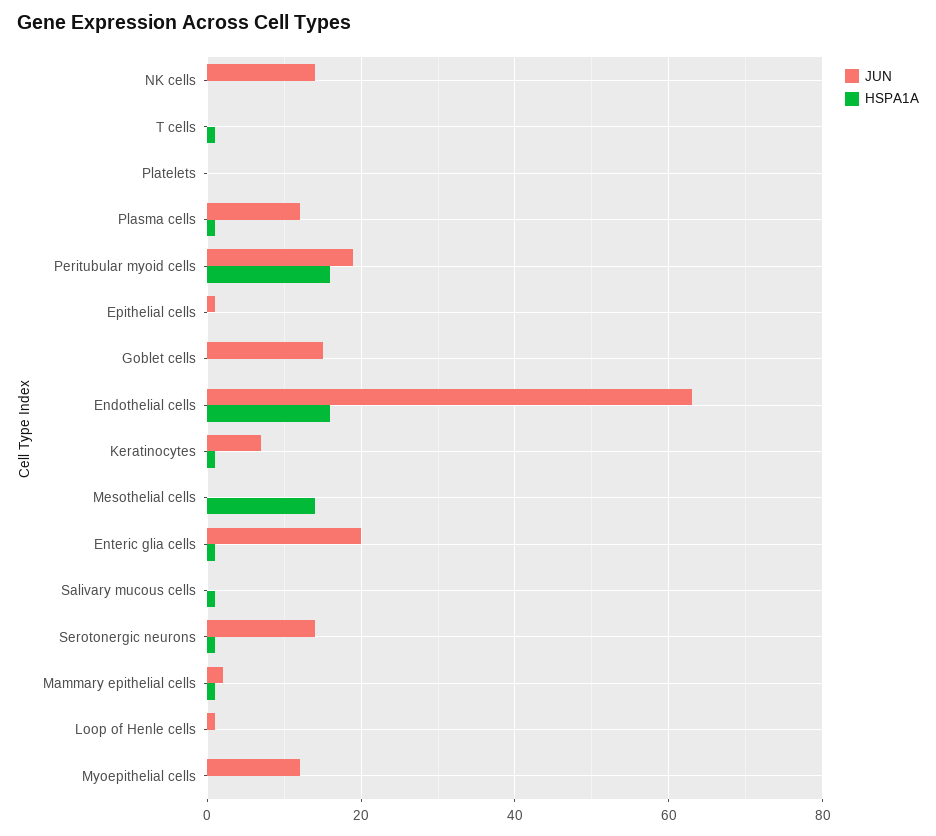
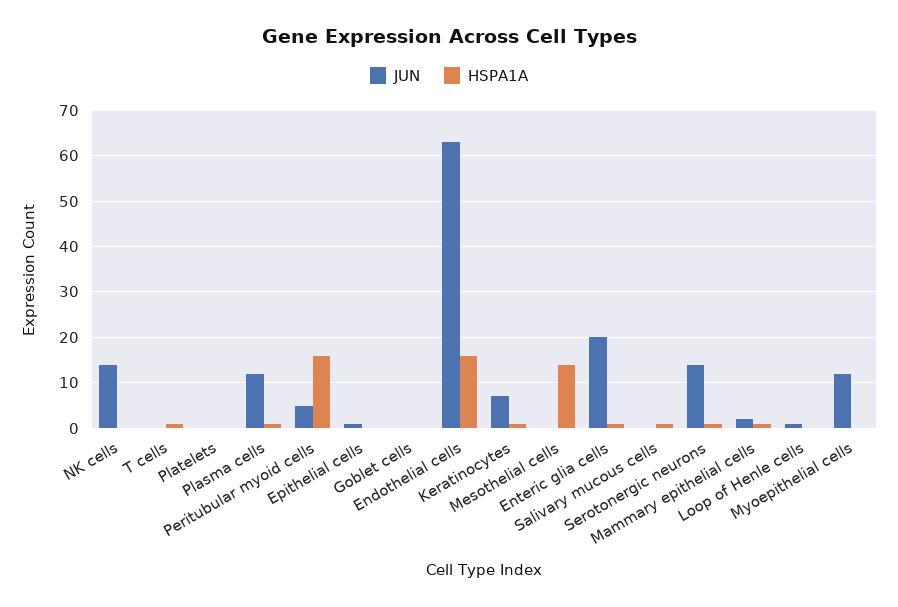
JUN, Peritubular myoid cells: 20 -> 5
JUN, Goblet cells: 15 -> 0

